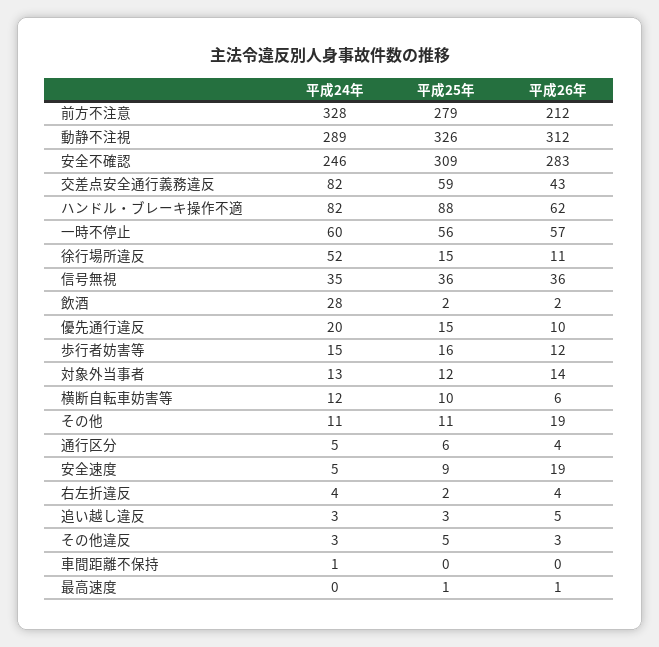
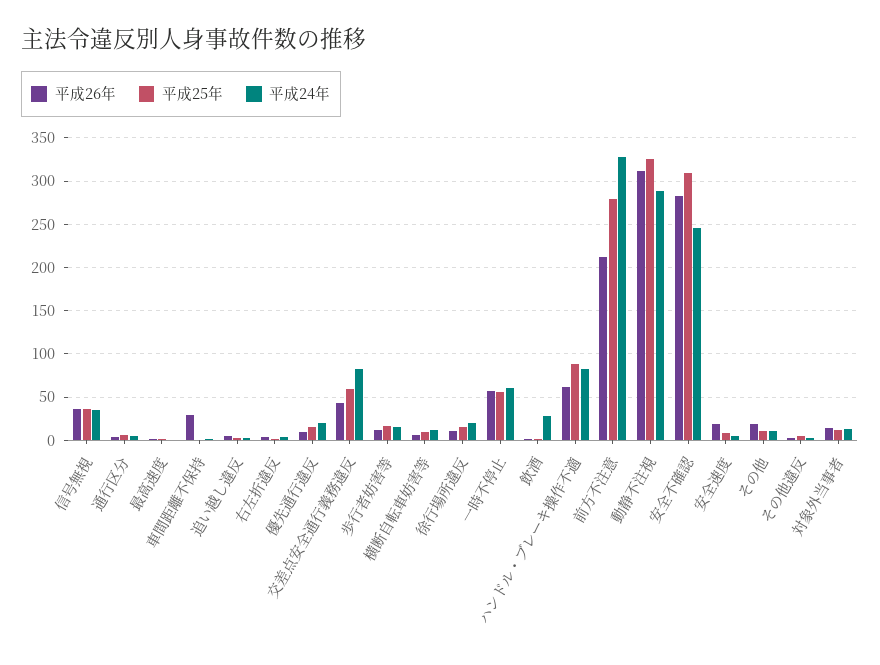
平成24年, 徐行場所違反: 52 -> 20
平成26年, 車間距離不保持: 0 -> 30

